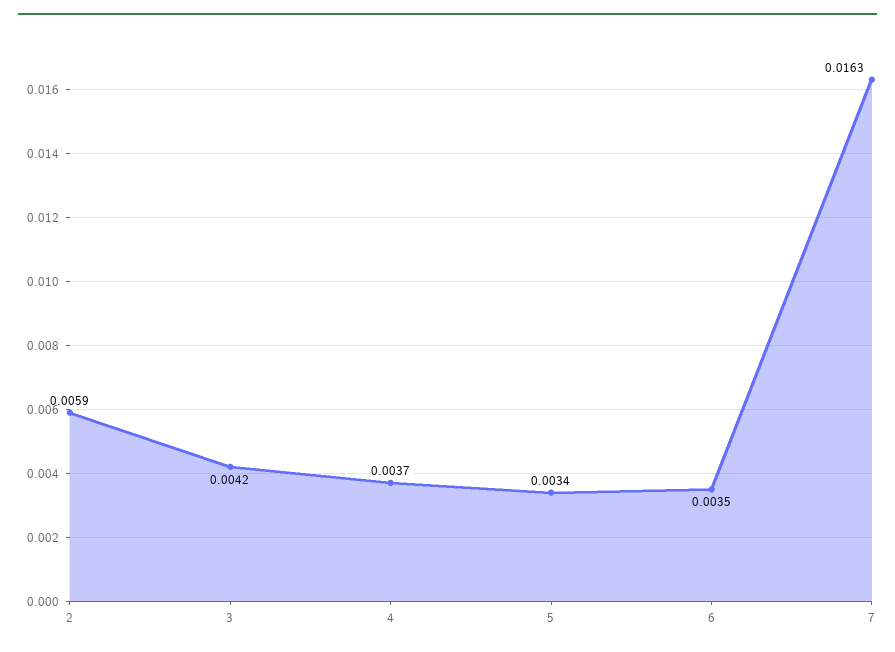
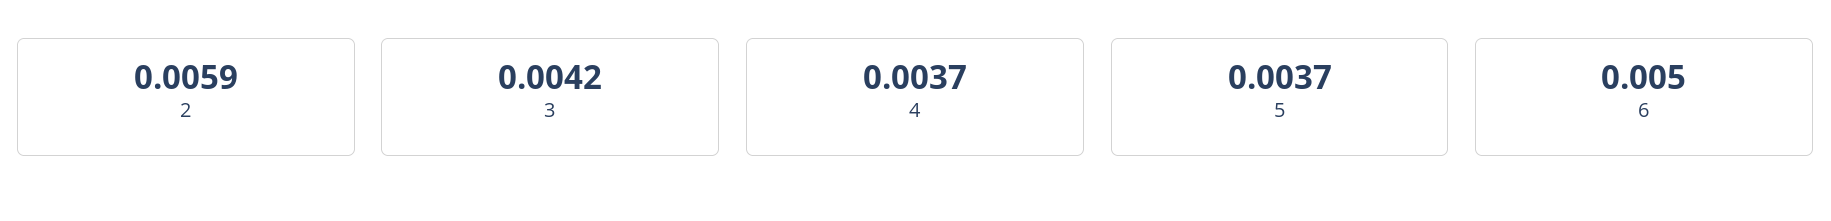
5: 0.0034 -> 0.0037
6: 0.0035 -> 0.005
7: 0.0163 -> none

